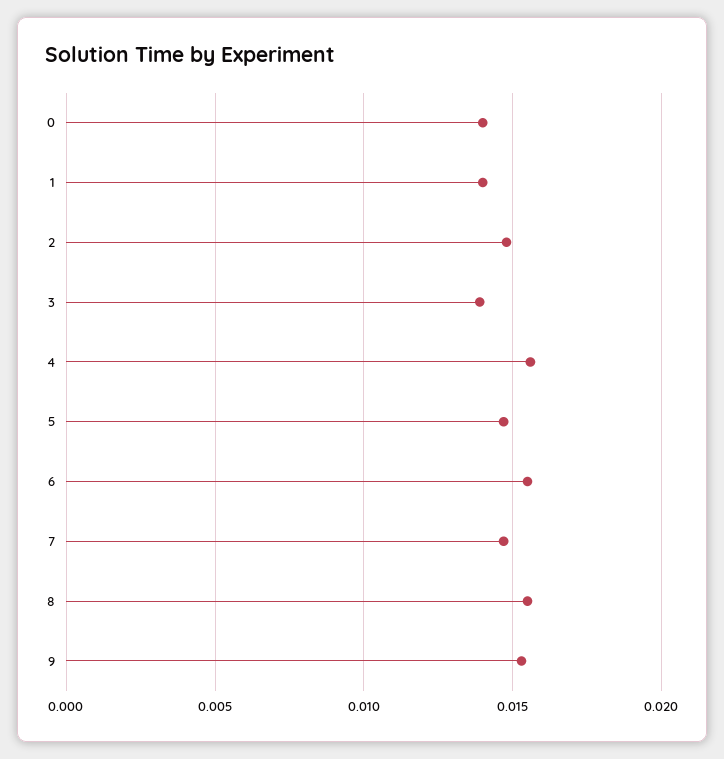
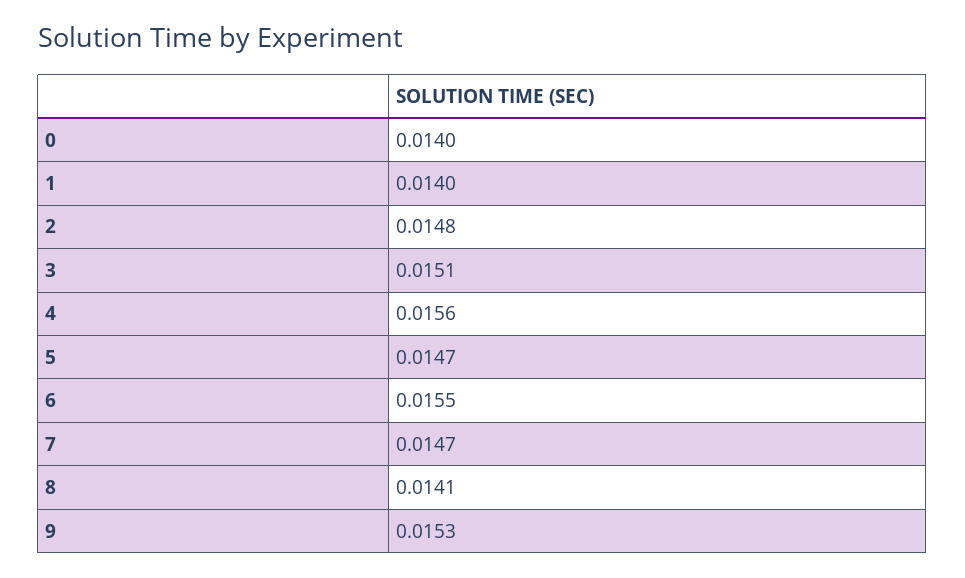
3: 0.014 -> 0.0151
8: 0.0155 -> 0.0141

